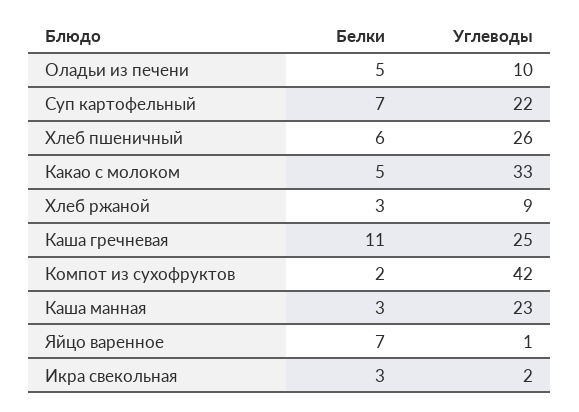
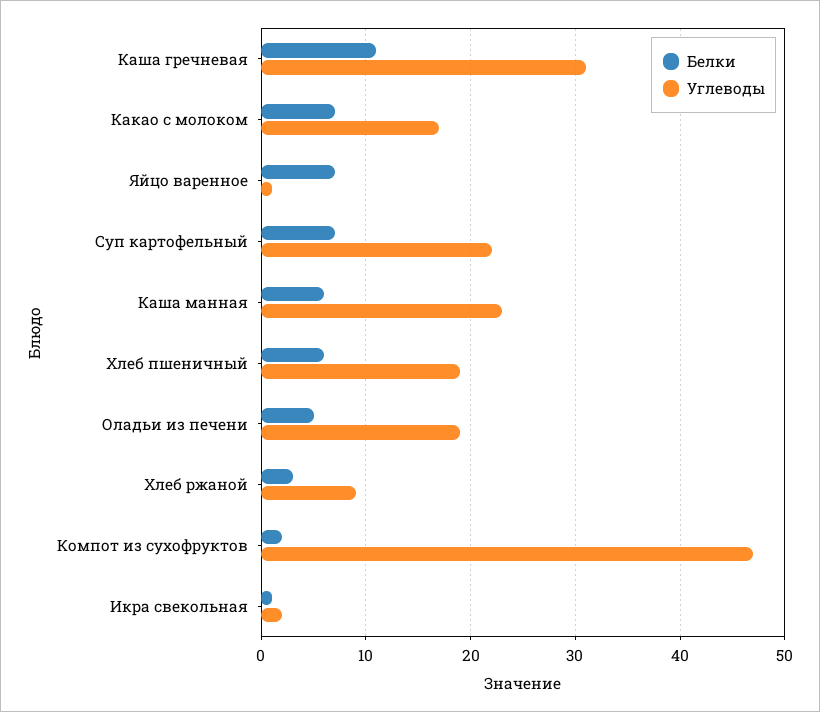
Углеводы, Оладьи из печени: 10 -> 19
Углеводы, Хлеб пшеничный: 26 -> 19
Белки, Какао с молоком: 5 -> 7
Углеводы, Какао с молоком: 33 -> 17
Углеводы, Каша гречневая: 25 -> 31
Углеводы, Компот из сухофруктов: 42 -> 47
Белки, Каша манная: 3 -> 6
Белки, Икра свекольная: 3 -> 1

